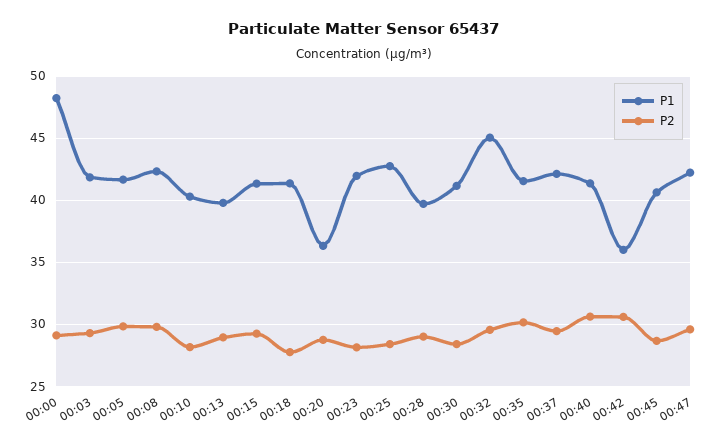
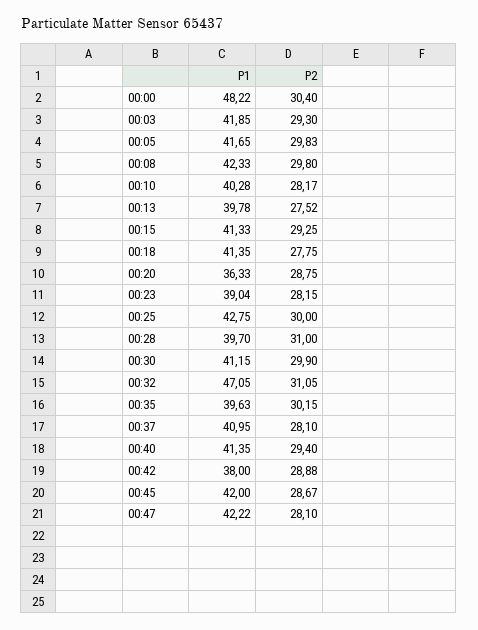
P2, 00:00: 29 -> 30.4
P2, 00:13: 29 -> 27.52
P1, 00:23: 42 -> 39.04
P2, 00:25: 28.5 -> 30
P2, 00:28: 29 -> 31
P2, 00:30: 28.5 -> 29.9
P1, 00:32: 45 -> 47.05
P2, 00:32: 29.5 -> 31.05
P1, 00:35: 41.5 -> 39.63
P1, 00:37: 42 -> 40.95
P2, 00:37: 29.5 -> 28.1
P2, 00:40: 30.5 -> 29.4
P1, 00:42: 36 -> 38
P2, 00:42: 30.5 -> 28.88
P1, 00:45: 40.5 -> 42
P2, 00:47: 29.5 -> 28.1

